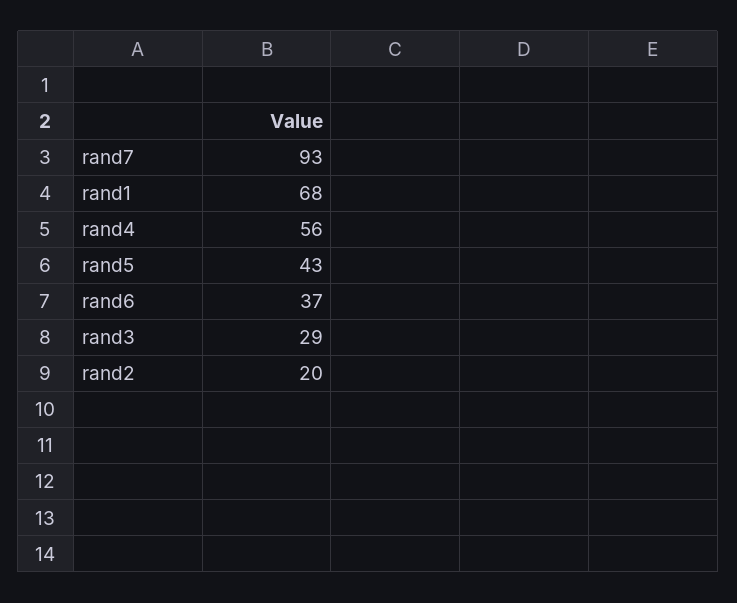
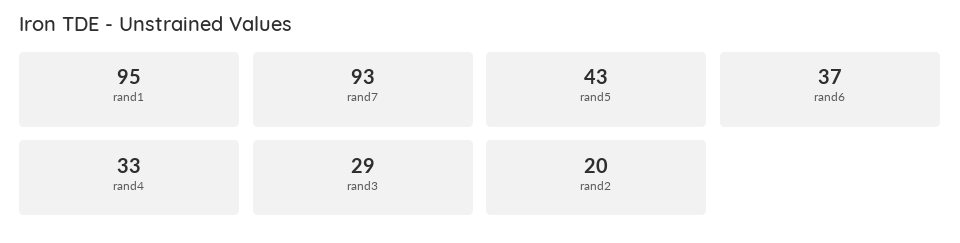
rand1: 68 -> 95
rand4: 56 -> 33

